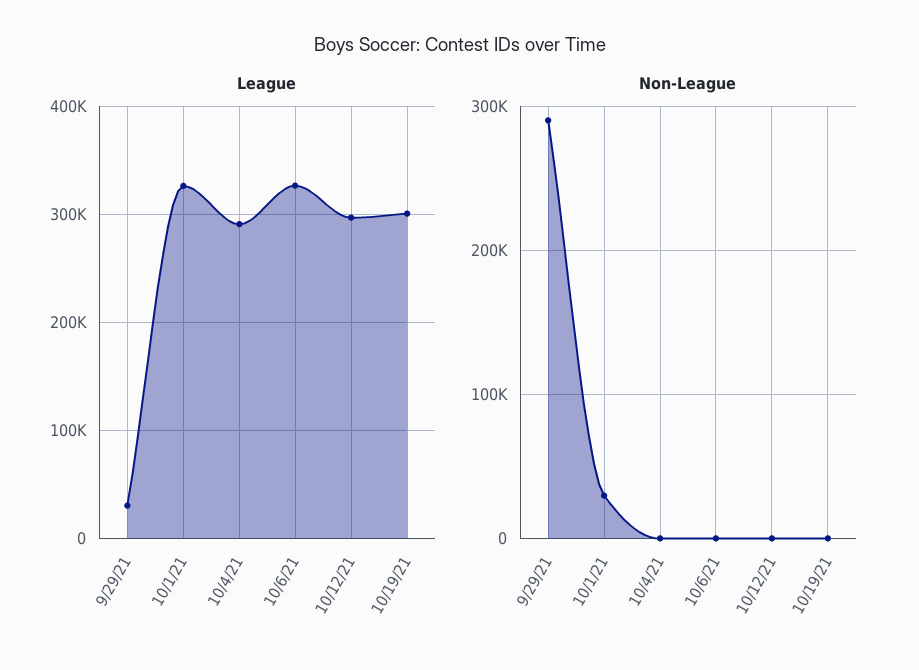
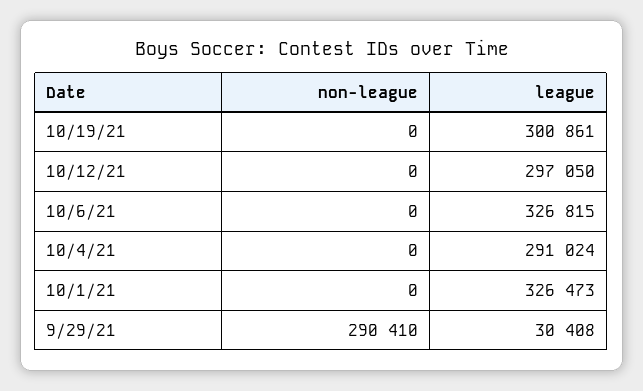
Non-League, 10/1/21: 30000 -> 0

